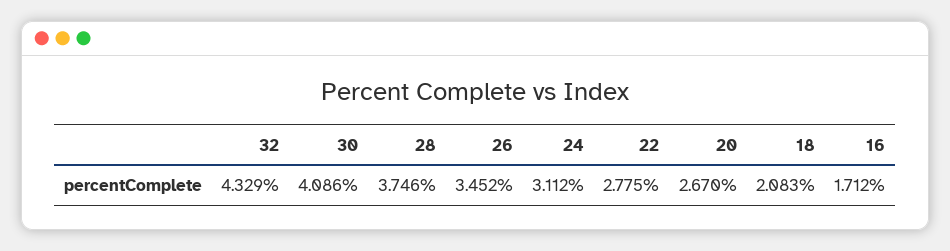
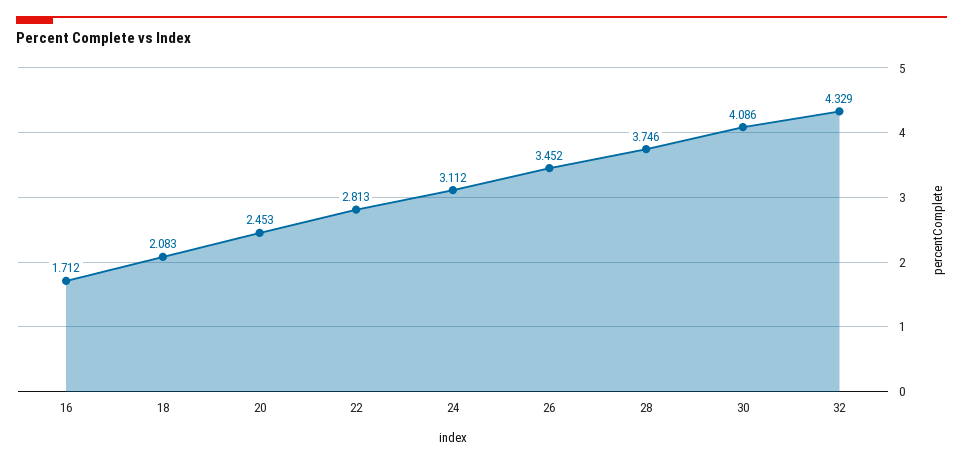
22: 2.775 -> 2.813
20: 2.67 -> 2.453

